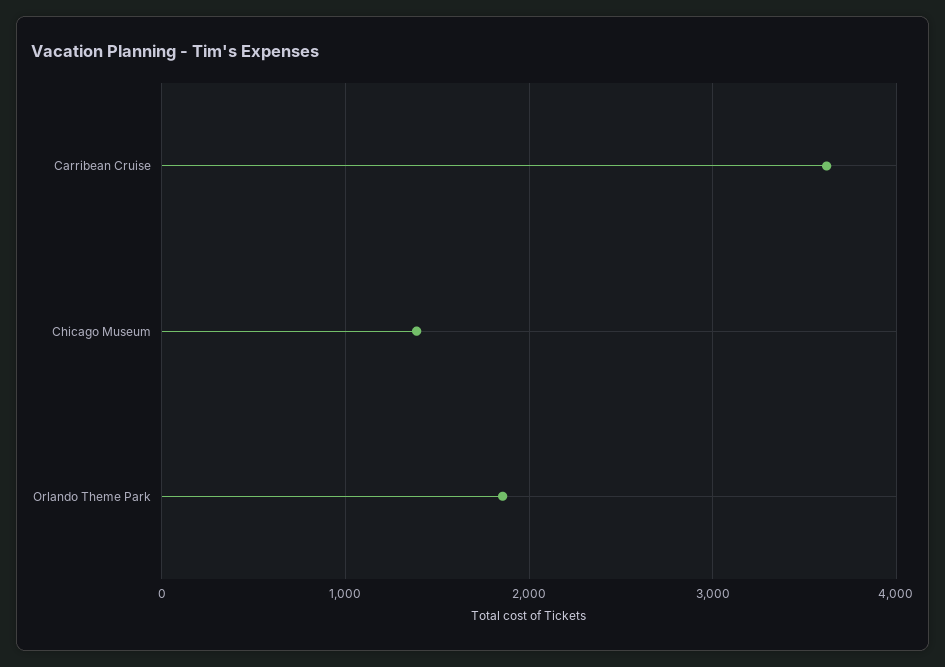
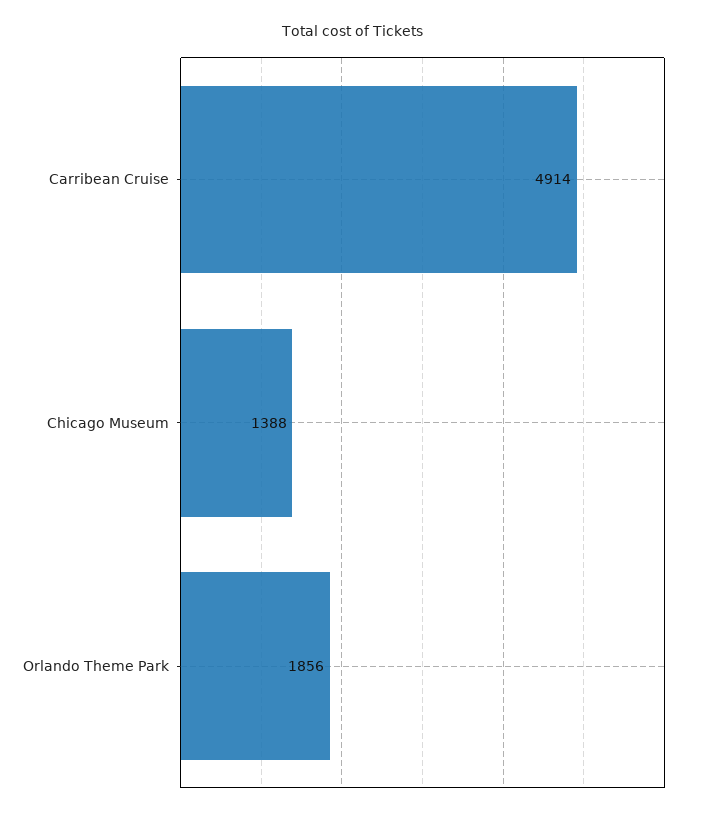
Carribean Cruise: 3600 -> 4914

